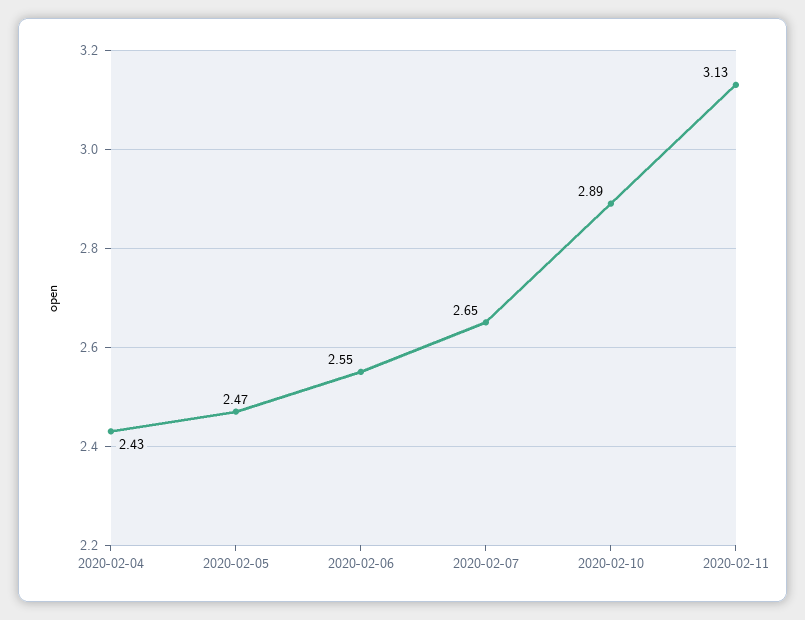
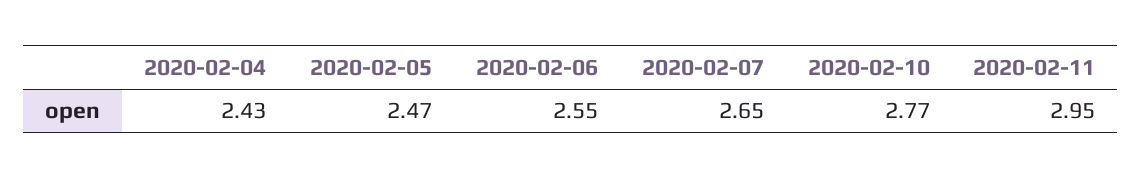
2020-02-10: 2.89 -> 2.77
2020-02-11: 3.13 -> 2.95

